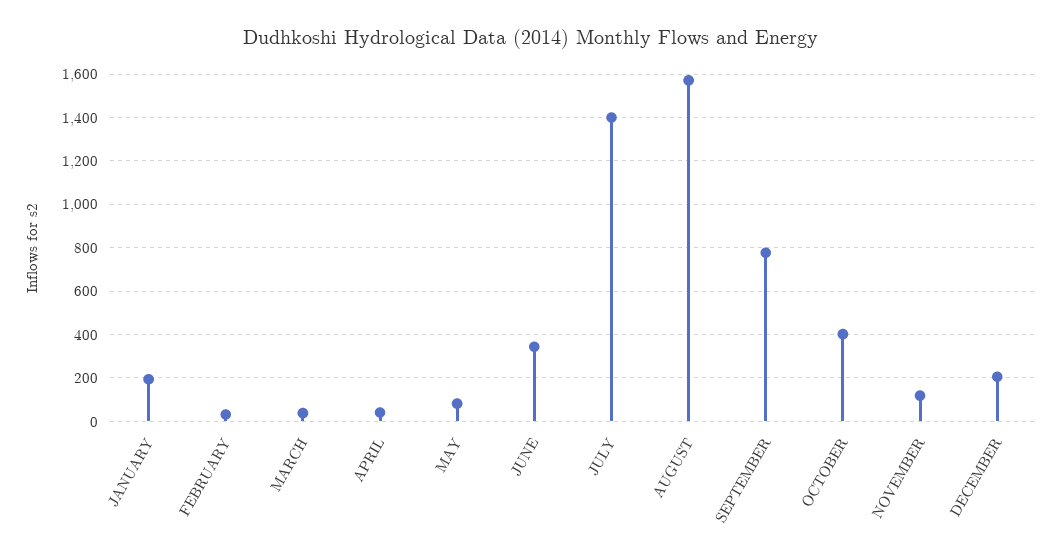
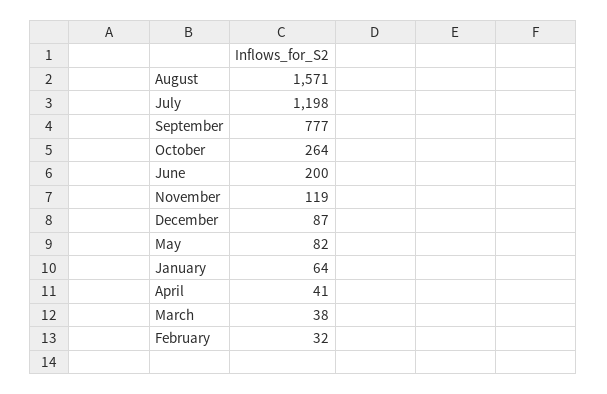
JANUARY: 200 -> 64
JUNE: 350 -> 200
JULY: 1400 -> 1198
OCTOBER: 400 -> 264
DECEMBER: 200 -> 87

